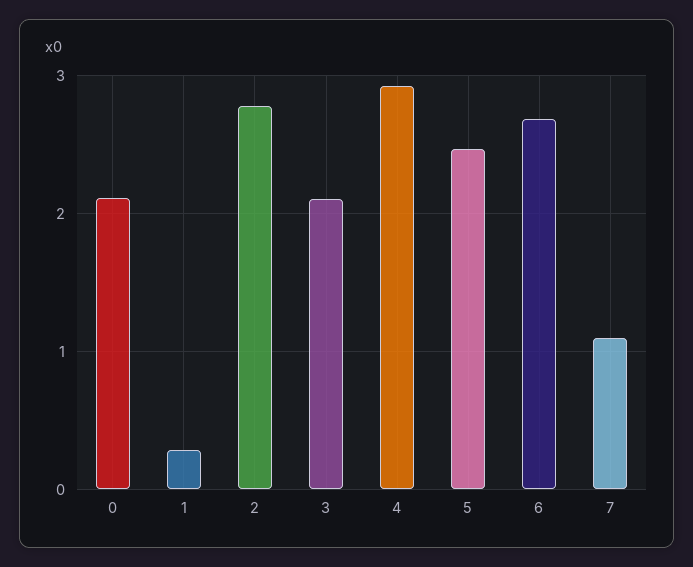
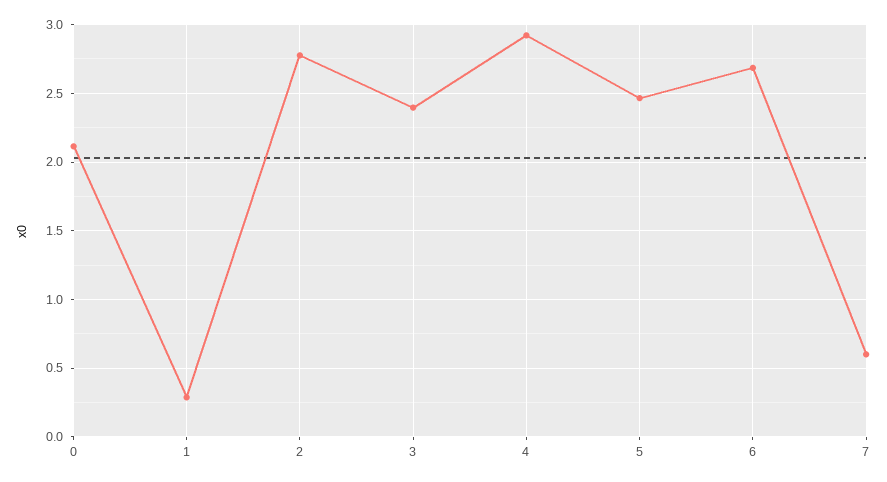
3: 2.1 -> 2.4
7: 1.1 -> 0.6

